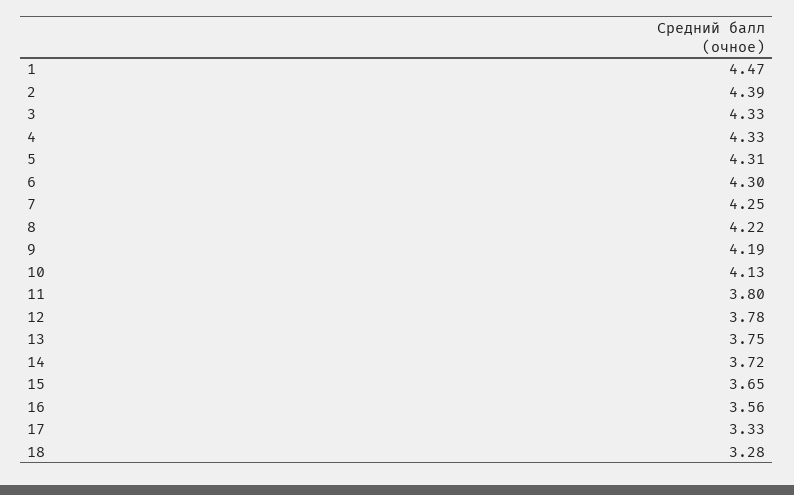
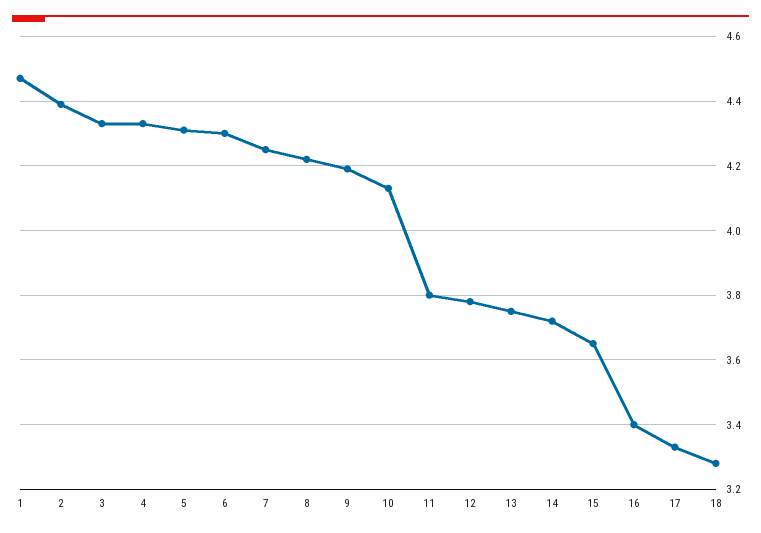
16: 3.56 -> 3.4

